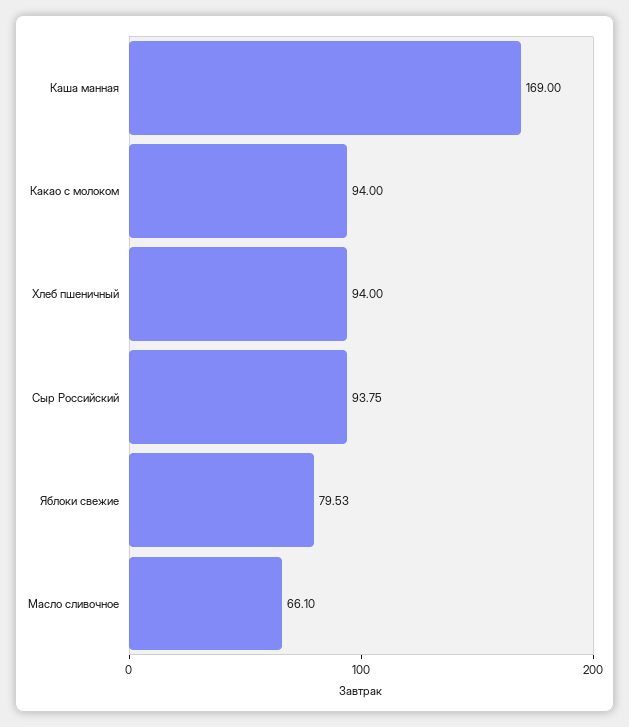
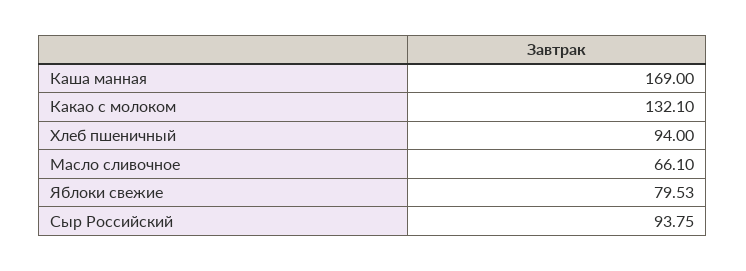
Какао с молоком: 94 -> 132.1

